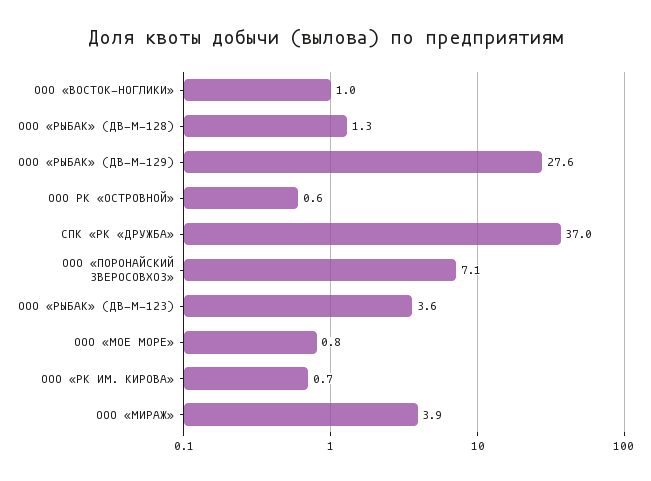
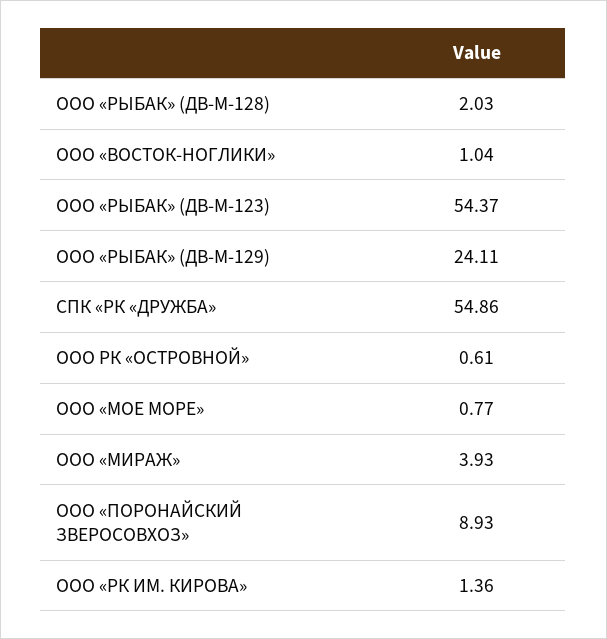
ООО «РЫБАК» (ДВ-М-128): 1.3 -> 2.03
ООО «РЫБАК» (ДВ-М-129): 27.6 -> 24.11
СПК «РК «ДРУЖБА»: 37 -> 54.86
ООО «ПОРОНАЙСКИЙ ЗВЕРОСОВХОЗ»: 7.1 -> 8.93
ООО «РЫБАК» (ДВ-М-123): 3.6 -> 54.37
ООО «РК ИМ. КИРОВА»: 0.7 -> 1.36

